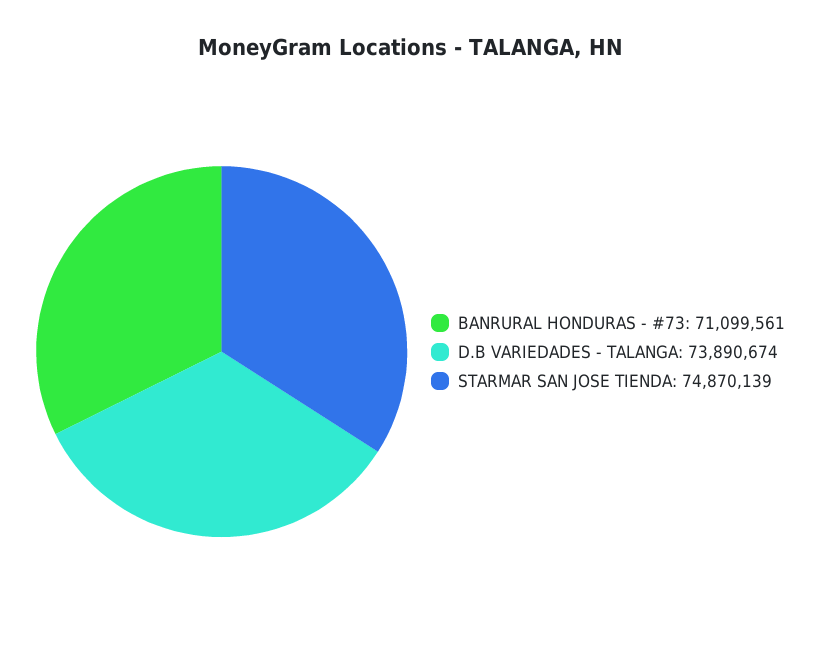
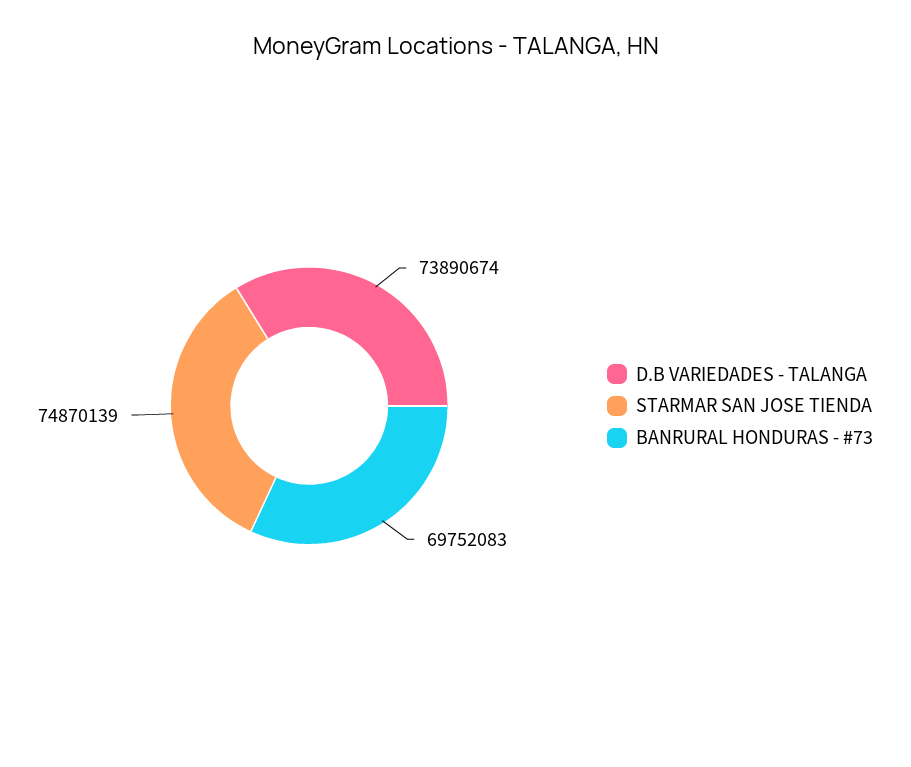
BANRURAL HONDURAS - #73: 71099561 -> 69752083

